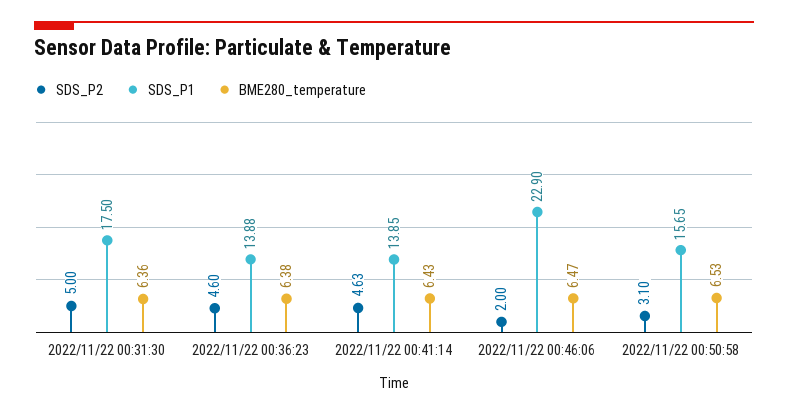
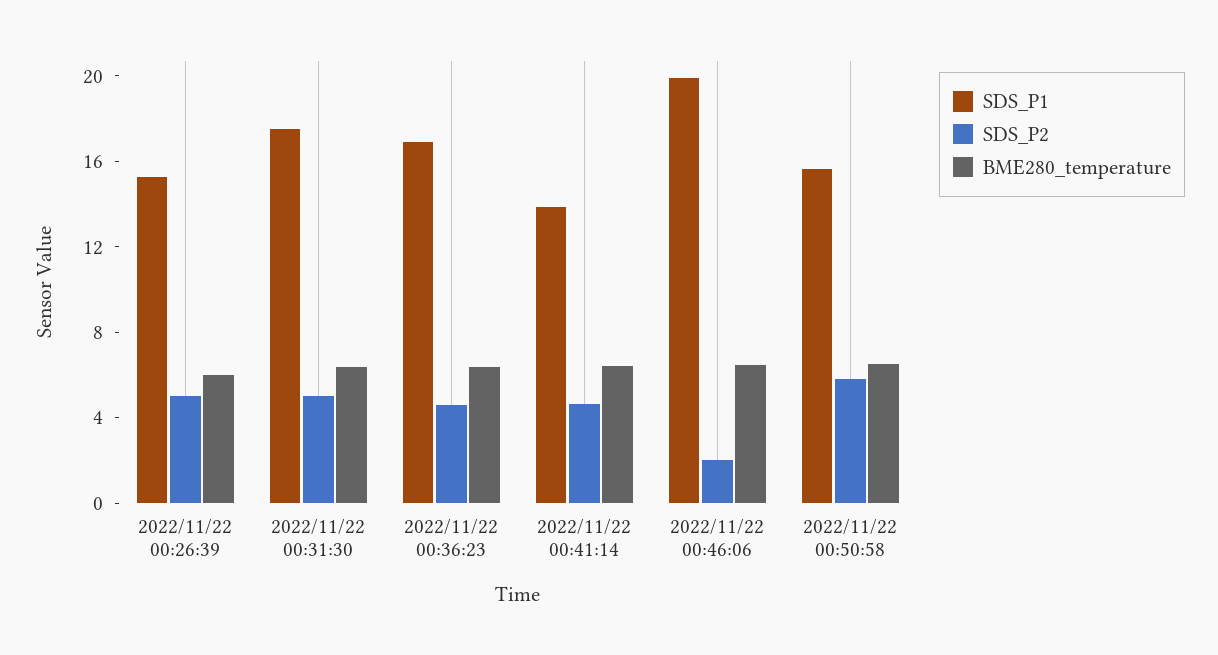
SDS_P1, 2022/11/22 00:36:23: 13.88 -> 17
SDS_P1, 2022/11/22 00:46:06: 22.9 -> 20
SDS_P2, 2022/11/22 00:50:58: 3.1 -> 6
SDS_P1, 2022/11/22 00:26:39: none -> 15
SDS_P2, 2022/11/22 00:26:39: none -> 5
BME280_temperature, 2022/11/22 00:26:39: none -> 6

